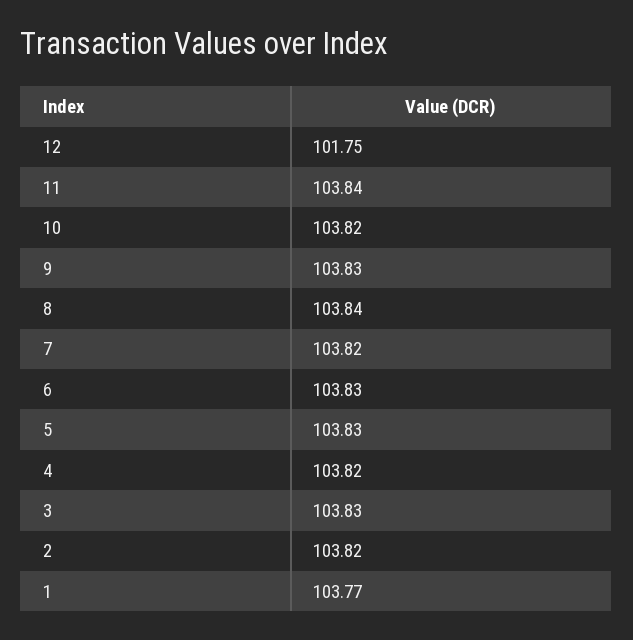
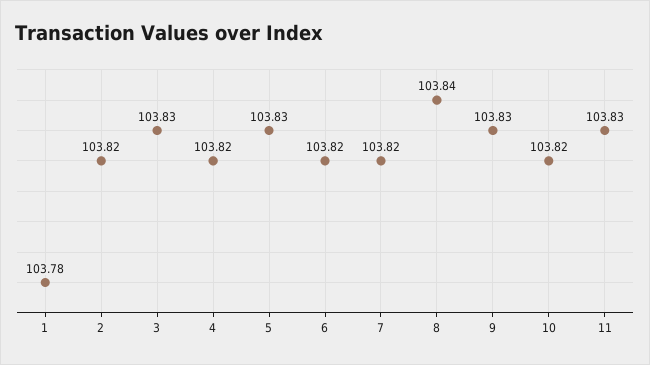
12: 101.75 -> none
11: 103.84 -> 103.83
6: 103.83 -> 103.82
1: 103.77 -> 103.78

